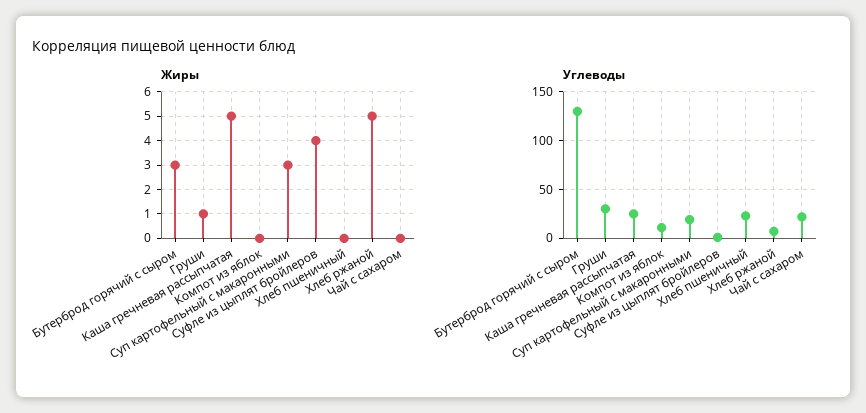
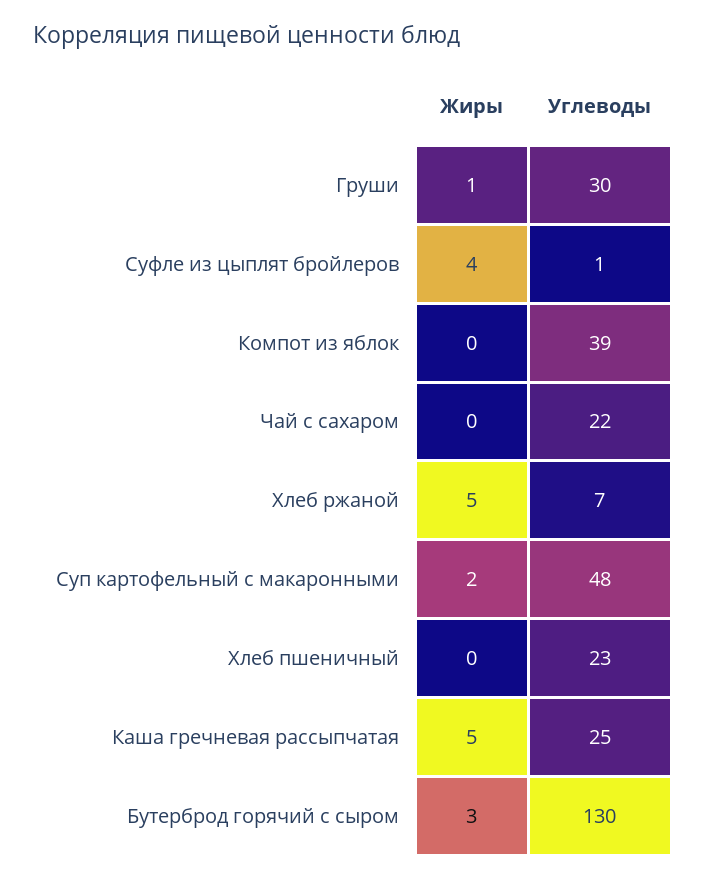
Жиры, Суп картофельный с макаронными: 3 -> 2
Углеводы, Компот из яблок: 10 -> 39
Углеводы, Суп картофельный с макаронными: 20 -> 48

